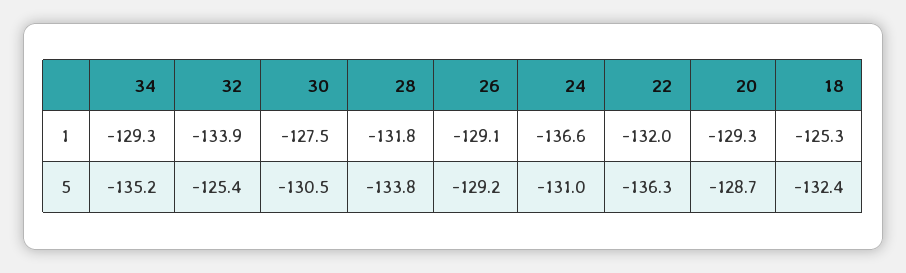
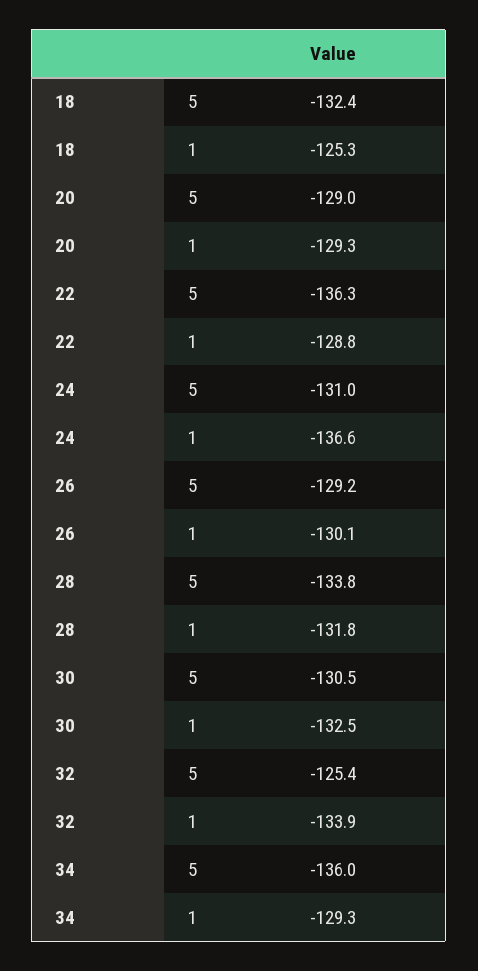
30, 1: -127.5 -> -132.5
26, 1: -129.1 -> -130.1
22, 1: -132 -> -128.8
34, 5: -135.2 -> -136
20, 5: -128.7 -> -129

